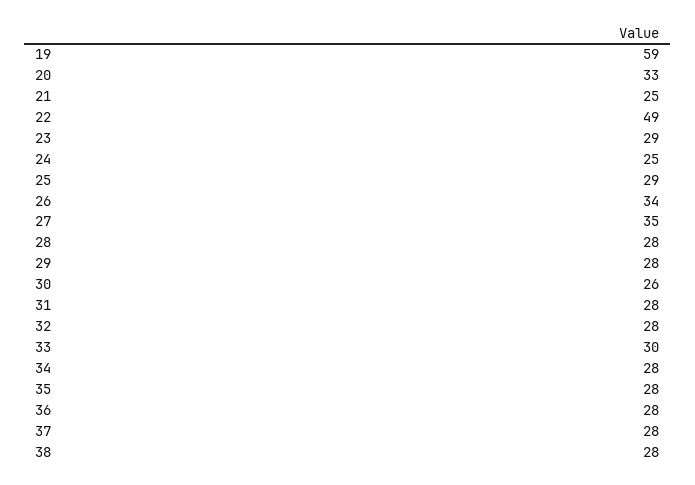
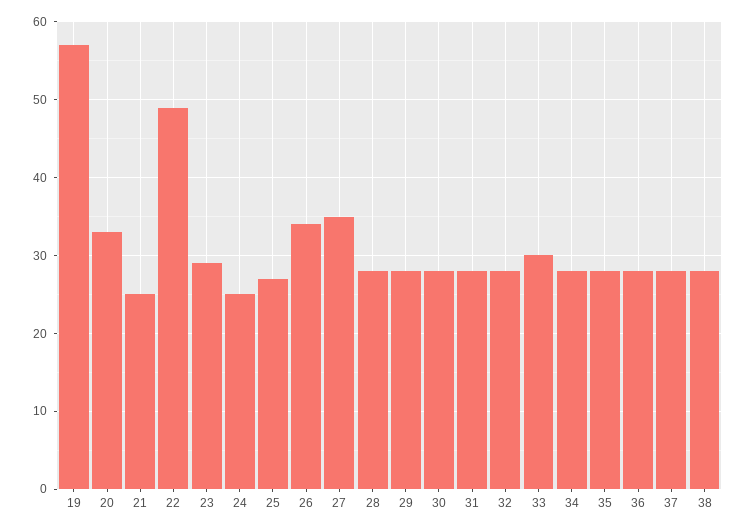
19: 59 -> 57
25: 29 -> 27
30: 26 -> 28

